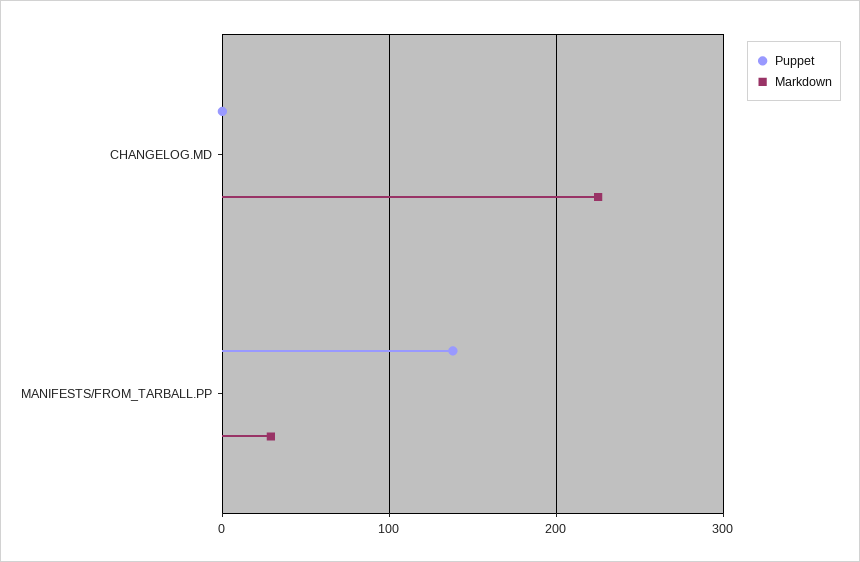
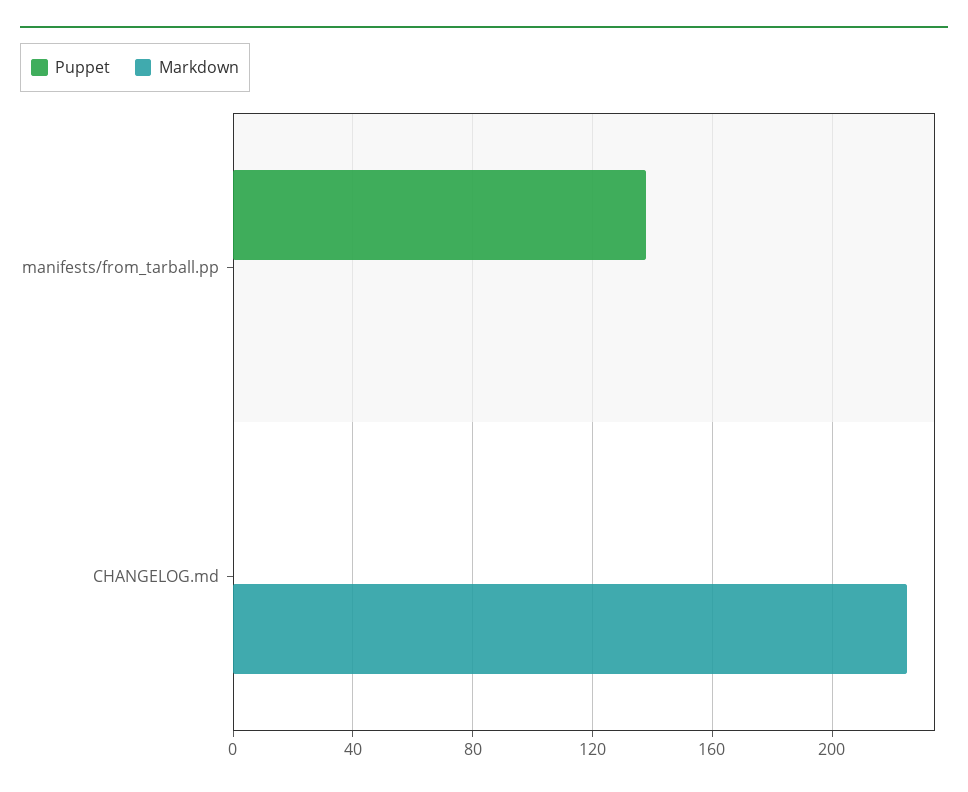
Markdown, MANIFESTS/FROM_TARBALL.PP: 30 -> 0

